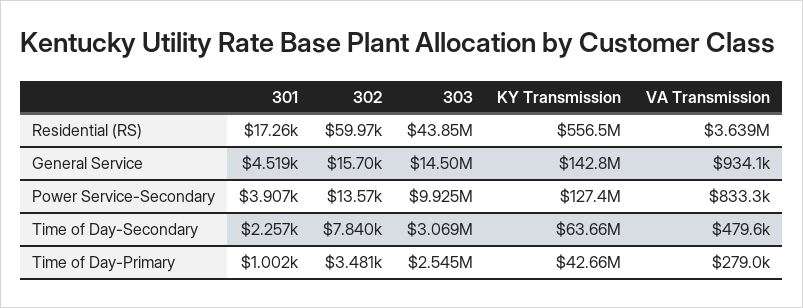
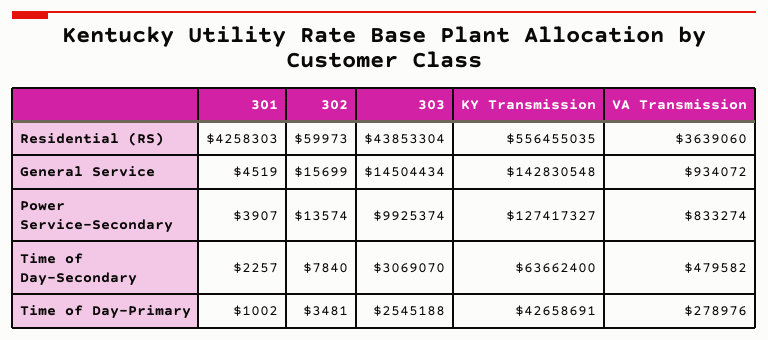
301, Residential (RS): 17260 -> 4258303

